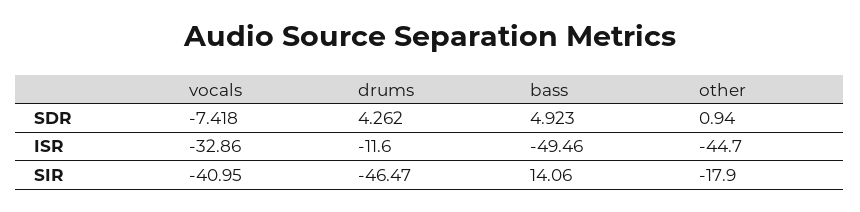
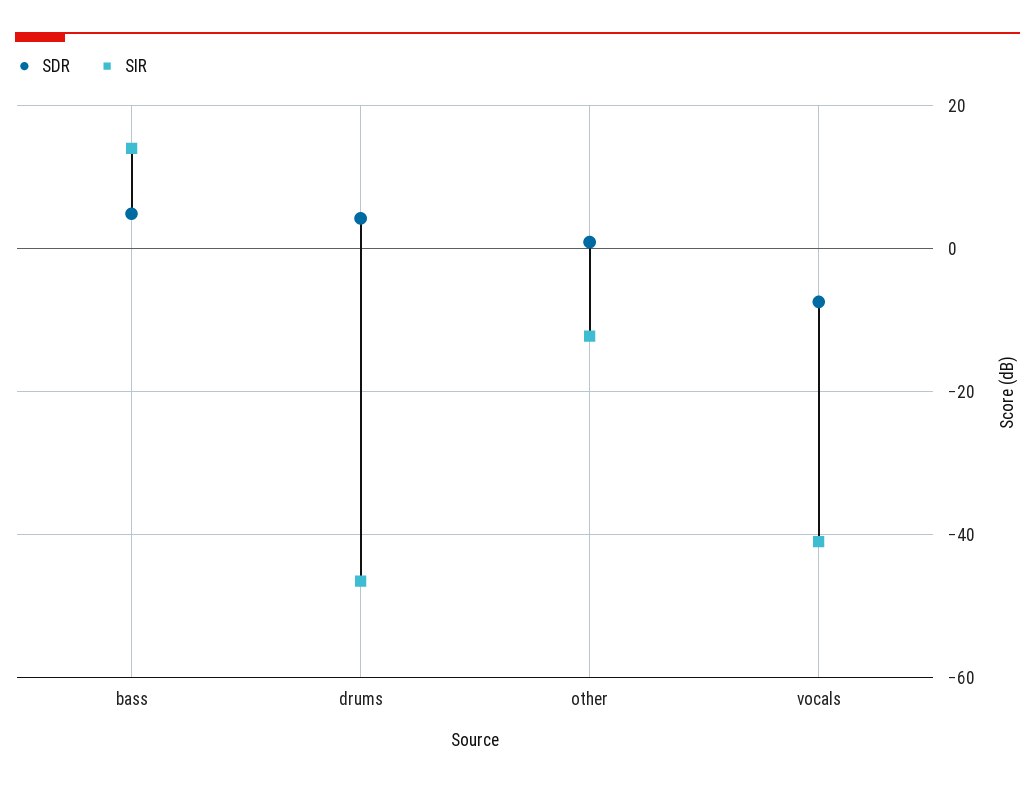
ISR, vocals: -32.86 -> none
ISR, drums: -11.6 -> none
ISR, bass: -49.46 -> none
ISR, other: -44.7 -> none
SIR, other: -17.9 -> -12

